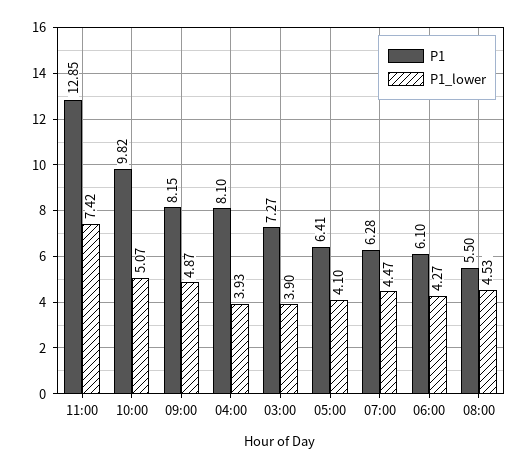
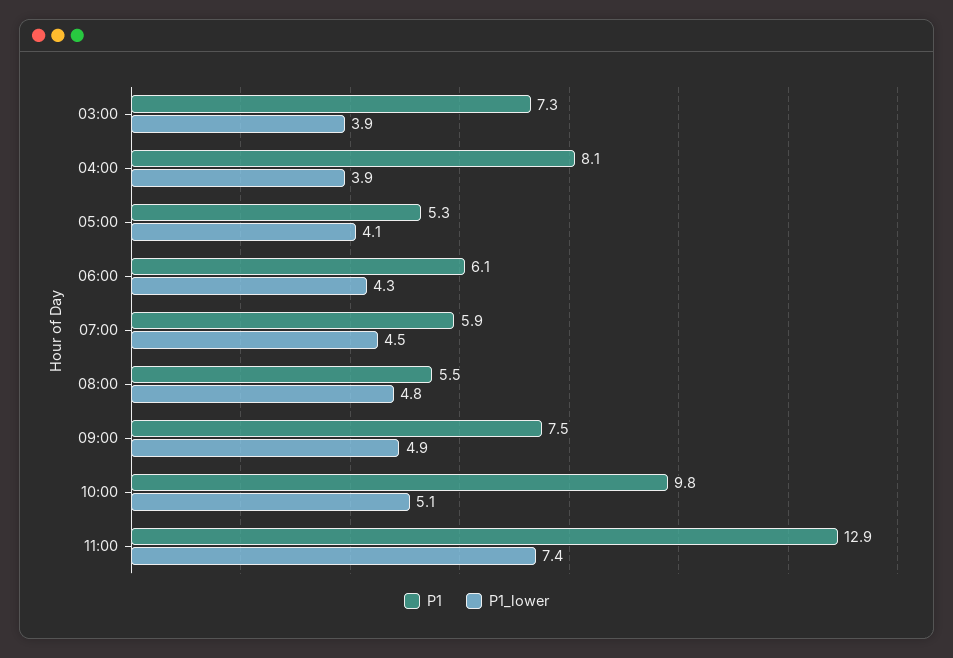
P1, 09:00: 8.15 -> 7.5
P1, 05:00: 6.41 -> 5.3
P1, 07:00: 6.28 -> 5.9
P1_lower, 08:00: 4.53 -> 4.8

